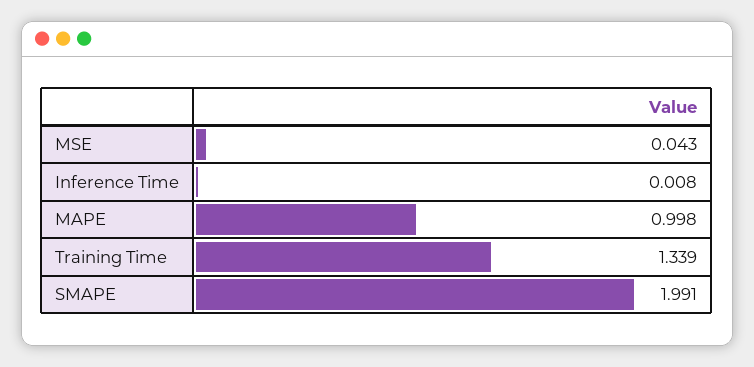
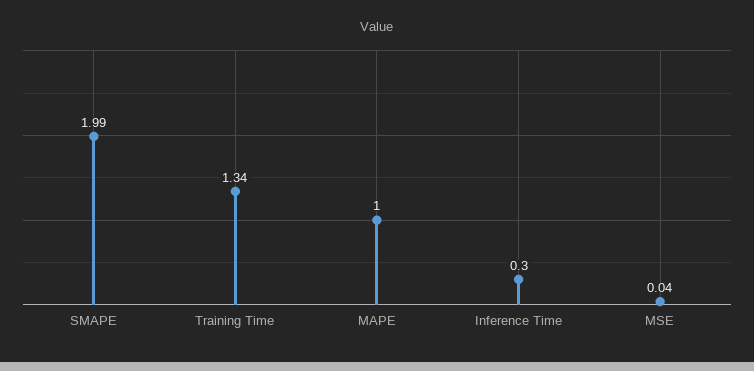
Inference Time: 0.008 -> 0.3

